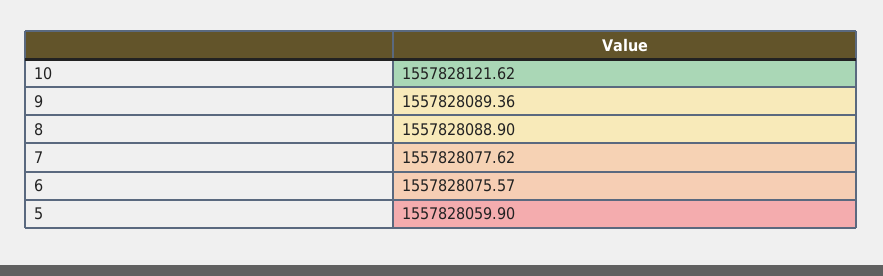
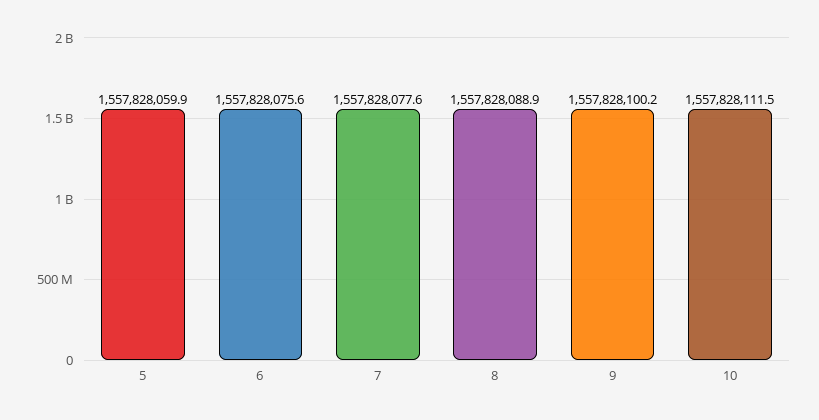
10: 1557828121.62 -> 1557828111.5
9: 1557828089.36 -> 1557828100.2

